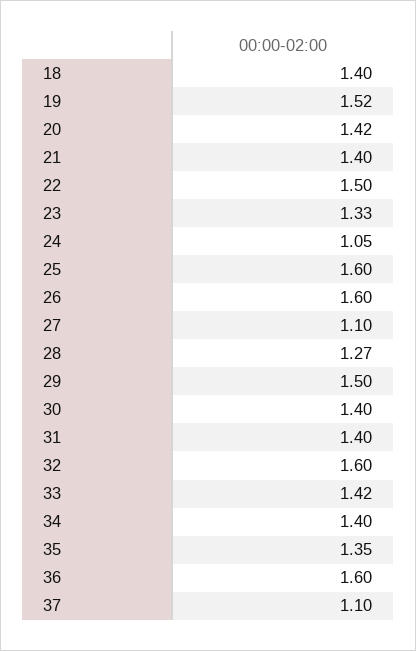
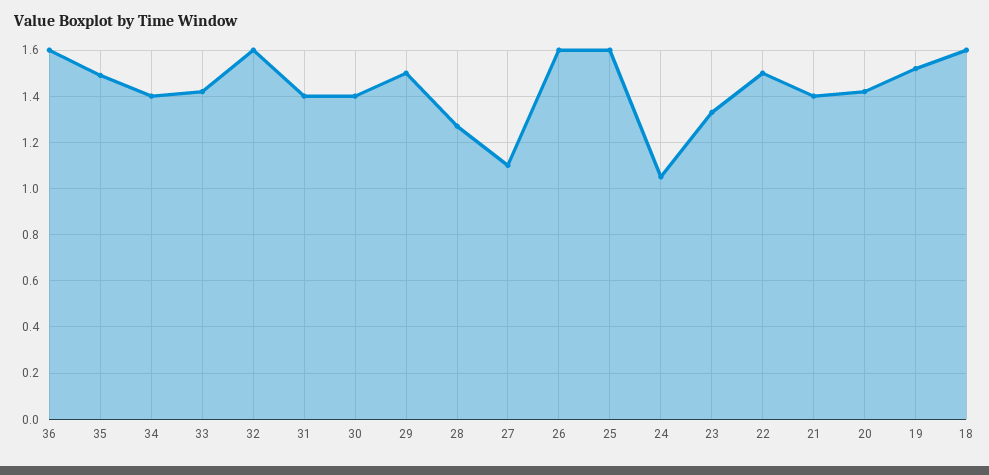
18: 1.4 -> 1.6
35: 1.35 -> 1.5
37: 1.1 -> none

